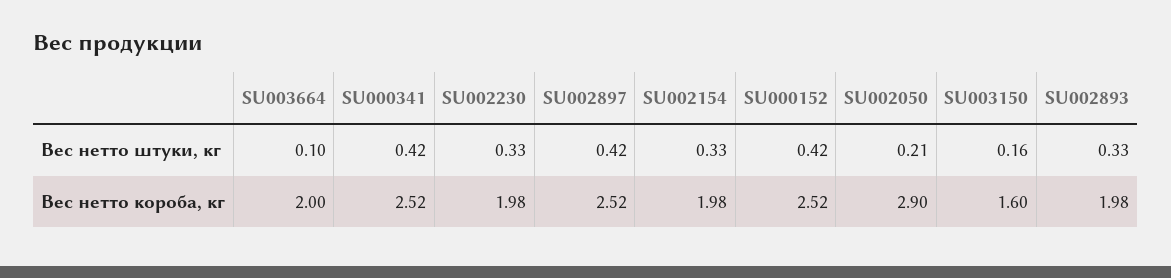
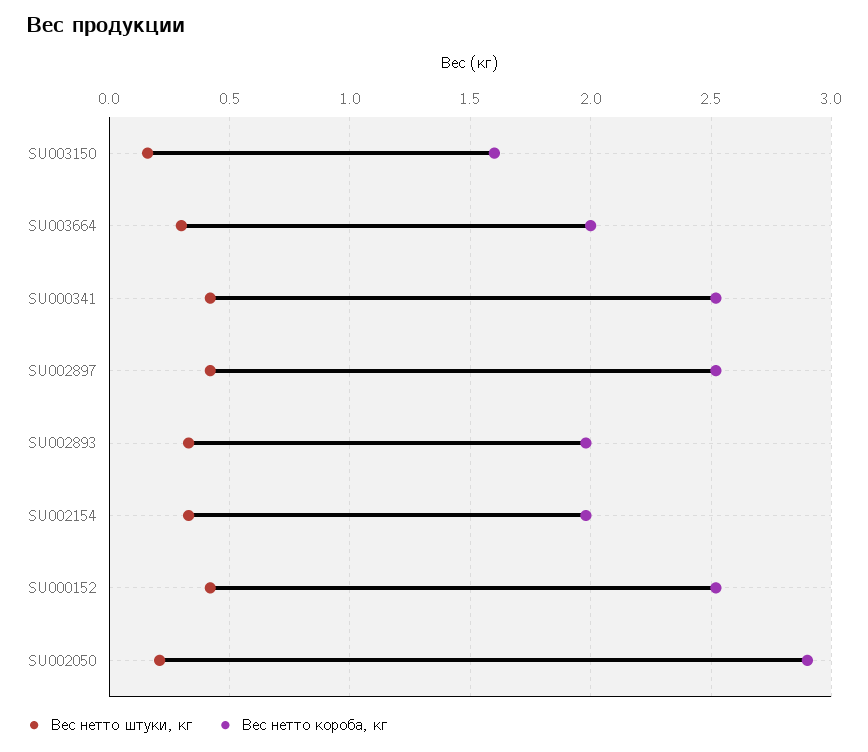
Вес нетто штуки, кг, SU003664: 0.1 -> 0.3
Вес нетто штуки, кг, SU002230: 0.33 -> none
Вес нетто короба, кг, SU002230: 1.98 -> none

